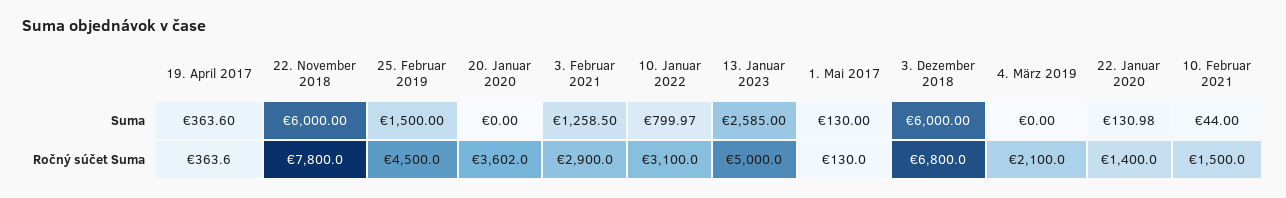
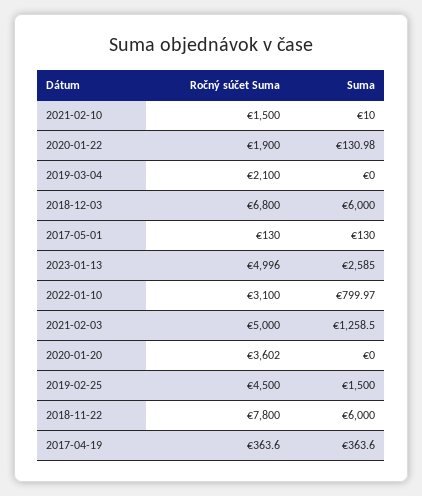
10. Februar 2021, Suma: 44 -> 10
3. Februar 2021, Ročný súčet Suma: 2900 -> 5000
13. Januar 2023, Ročný súčet Suma: 5000 -> 4996
22. Januar 2020, Ročný súčet Suma: 1400 -> 1900

